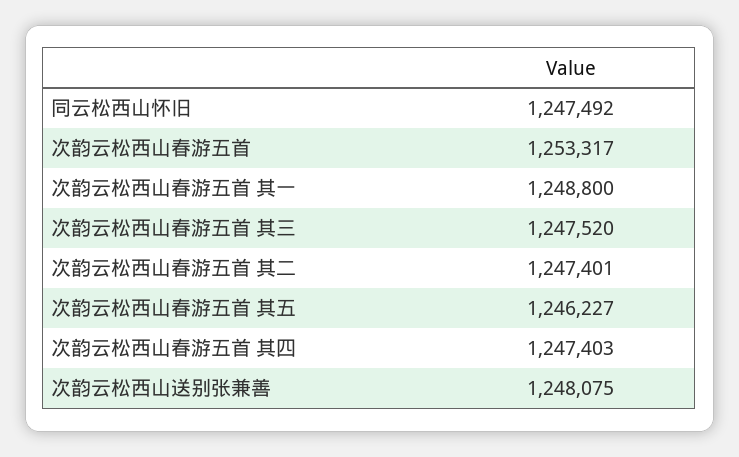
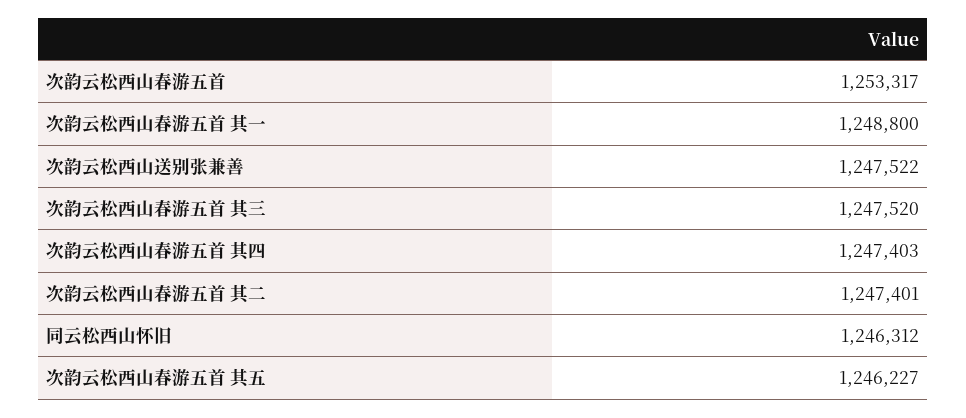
同云松西山怀旧: 1247492 -> 1246312
次韵云松西山送别张兼善: 1248075 -> 1247522

